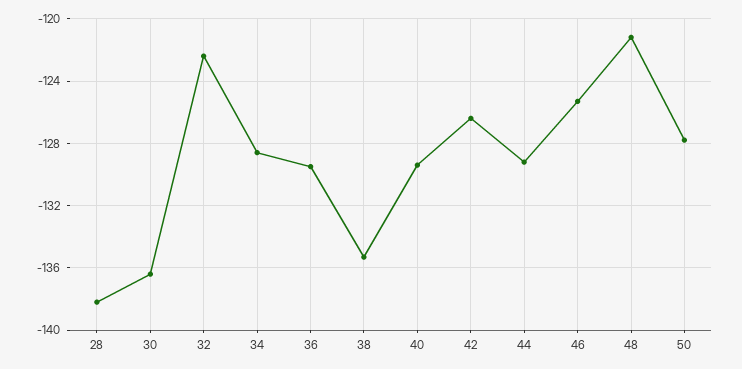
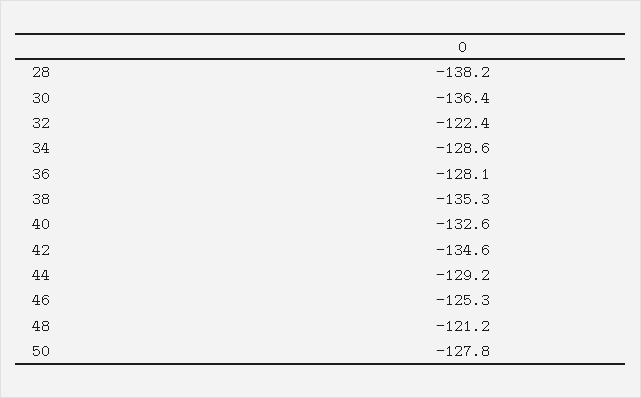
36: -129.5 -> -128.1
40: -129.5 -> -132.6
42: -126.5 -> -134.6

